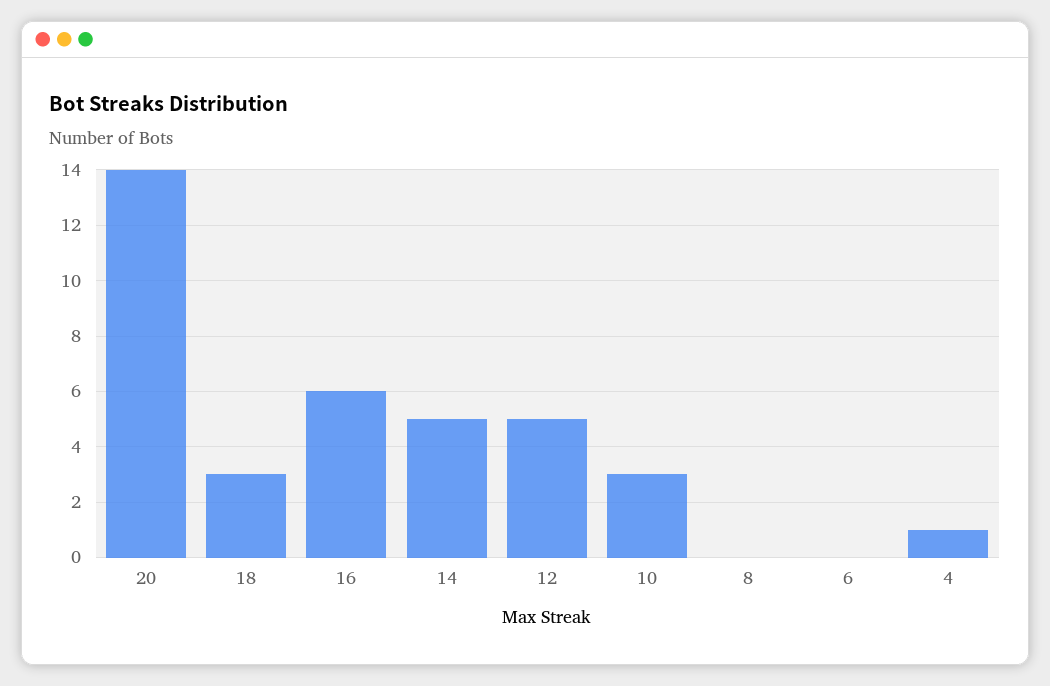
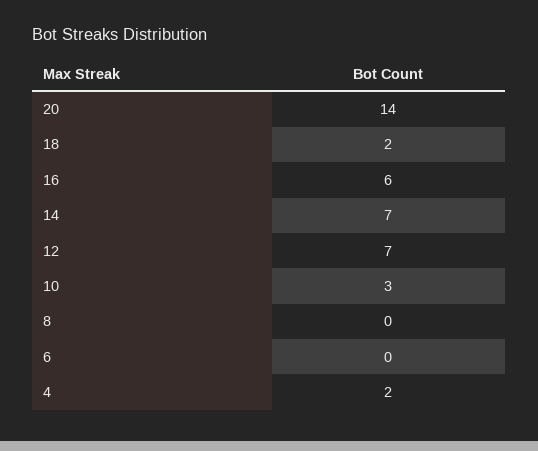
18: 3 -> 2
14: 5 -> 7
12: 5 -> 7
4: 1 -> 2

